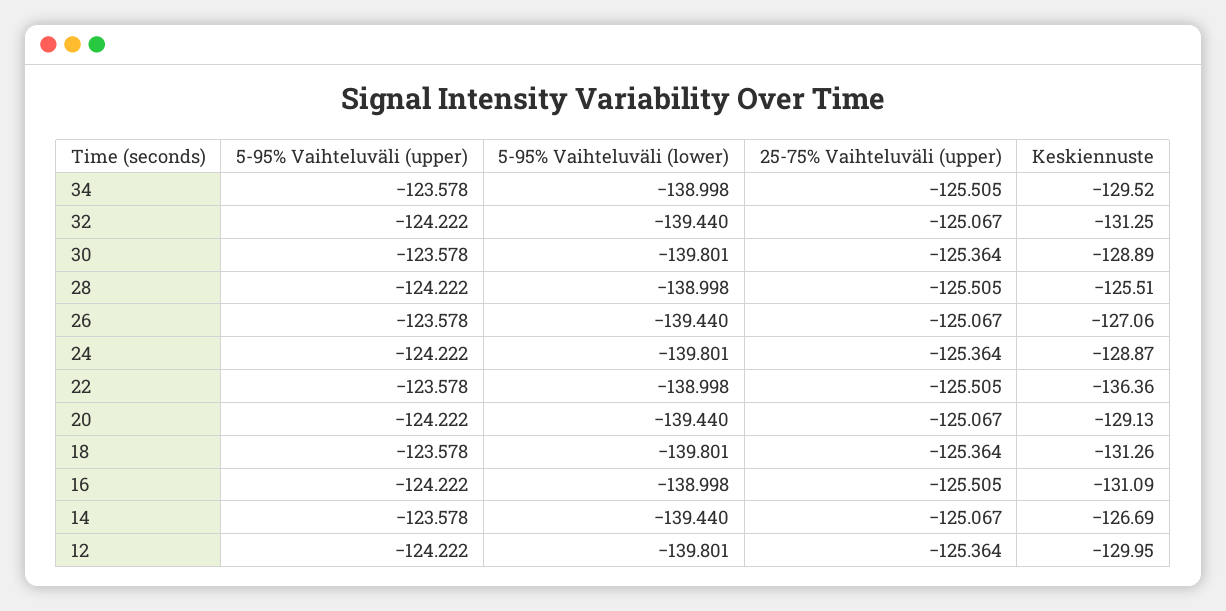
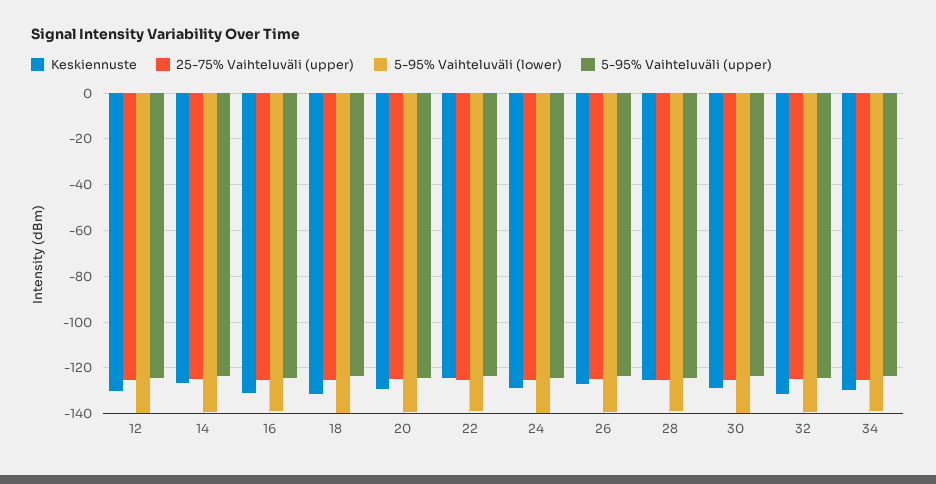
Keskiennuste, 22: -136.36 -> -125

